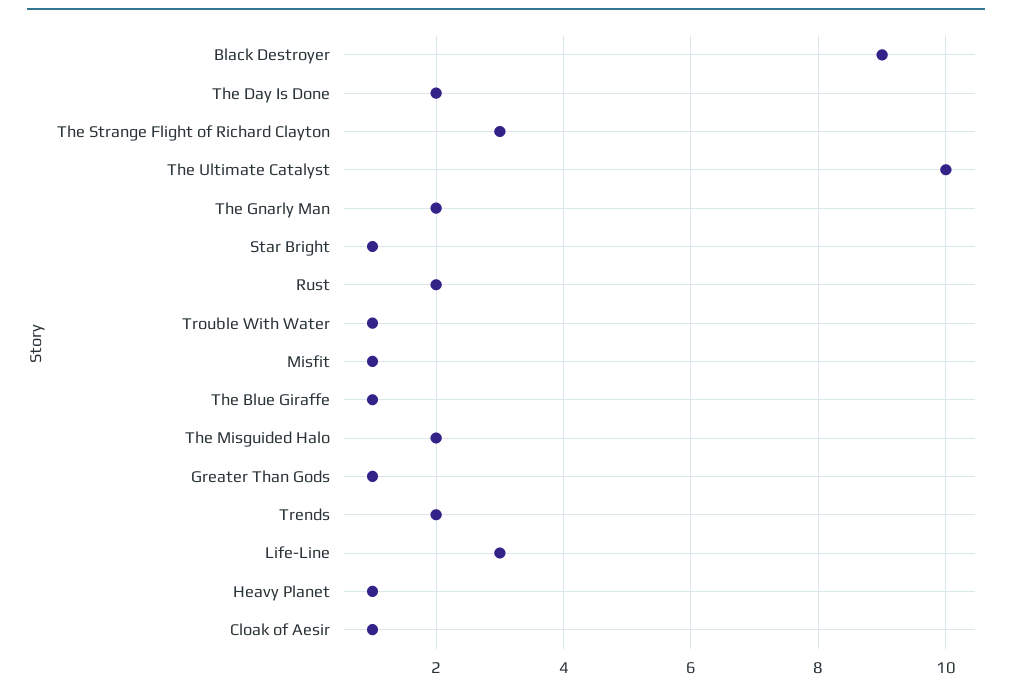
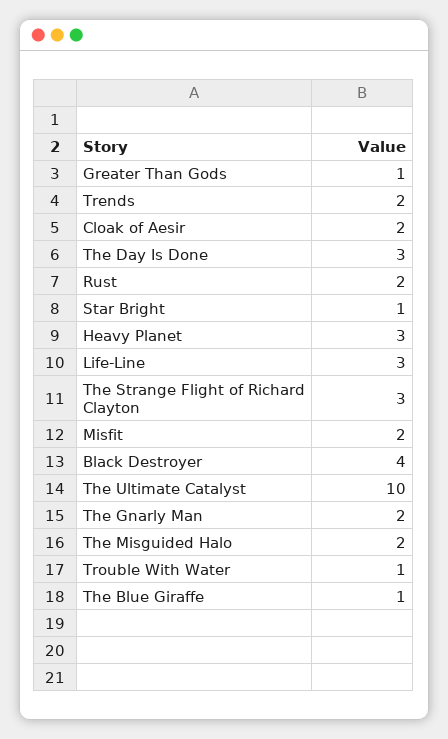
Black Destroyer: 9 -> 4
The Day Is Done: 2 -> 3
Misfit: 1 -> 2
Heavy Planet: 1 -> 3
Cloak of Aesir: 1 -> 2

